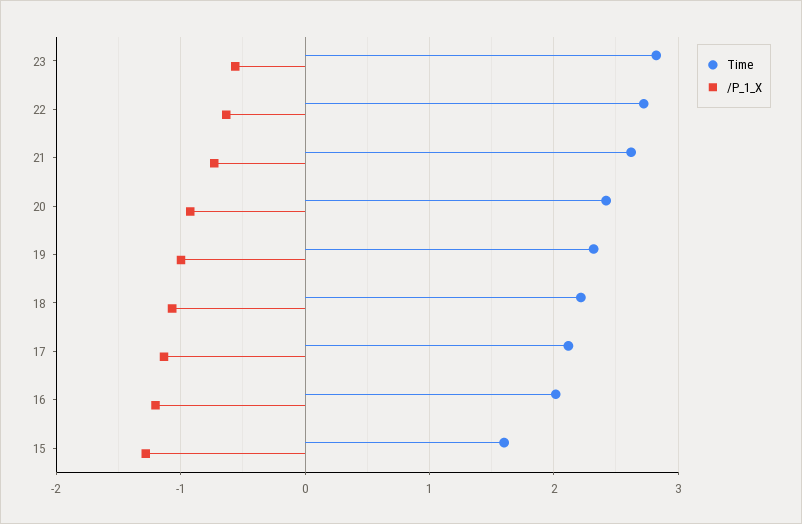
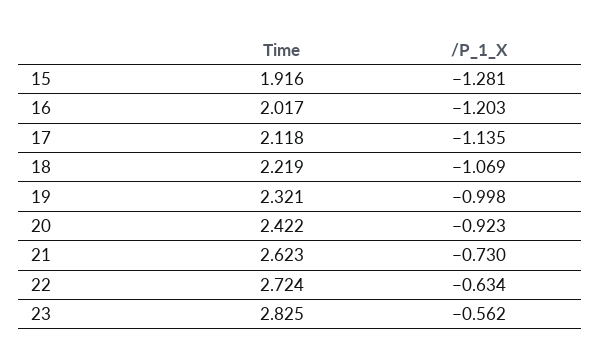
Time, 15: 1.6 -> 1.916

